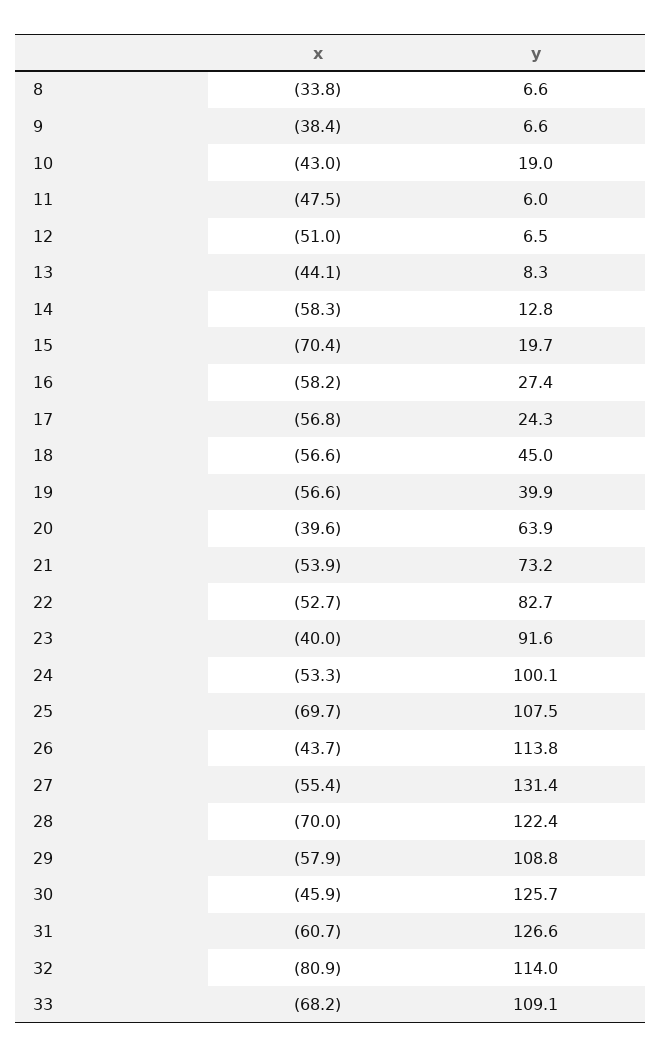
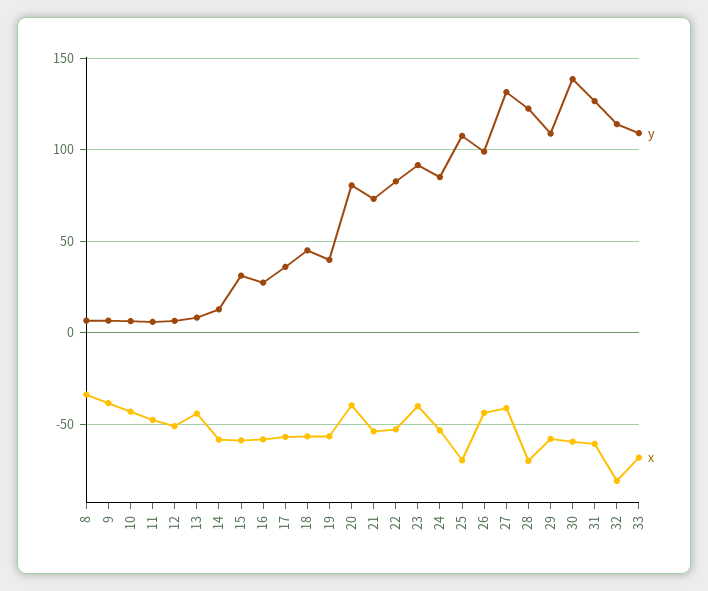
y, 10: 19 -> 5
x, 15: -70.4 -> -60
y, 15: 19.7 -> 30
y, 17: 24.3 -> 35
y, 20: 63.9 -> 80
y, 24: 100.1 -> 85
y, 26: 113.8 -> 100
x, 27: -55.4 -> -40
x, 30: -45.9 -> -60
y, 30: 125.7 -> 140

